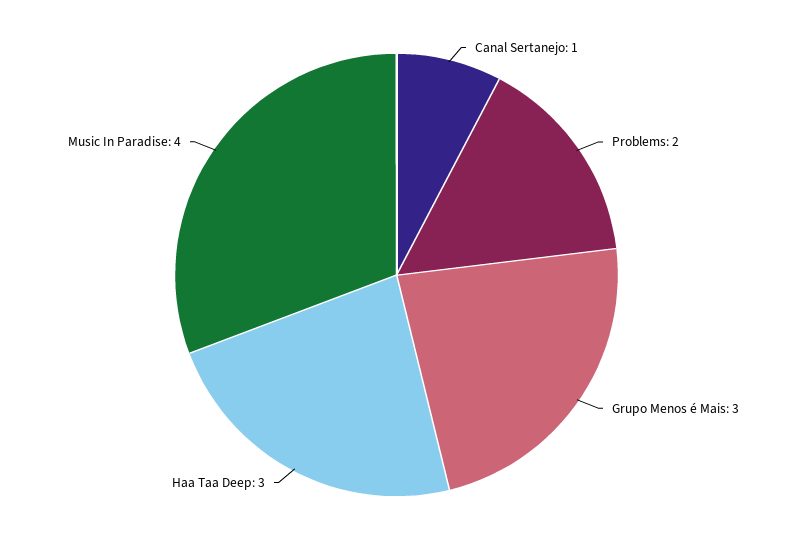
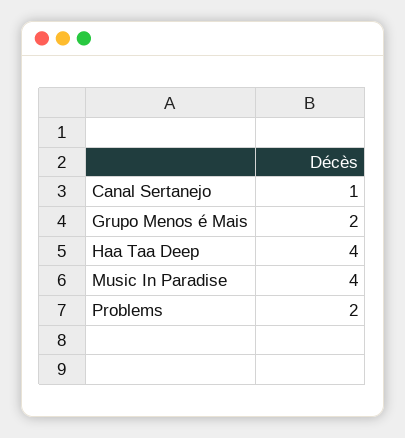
Grupo Menos é Mais: 3 -> 2
Haa Taa Deep: 3 -> 4

